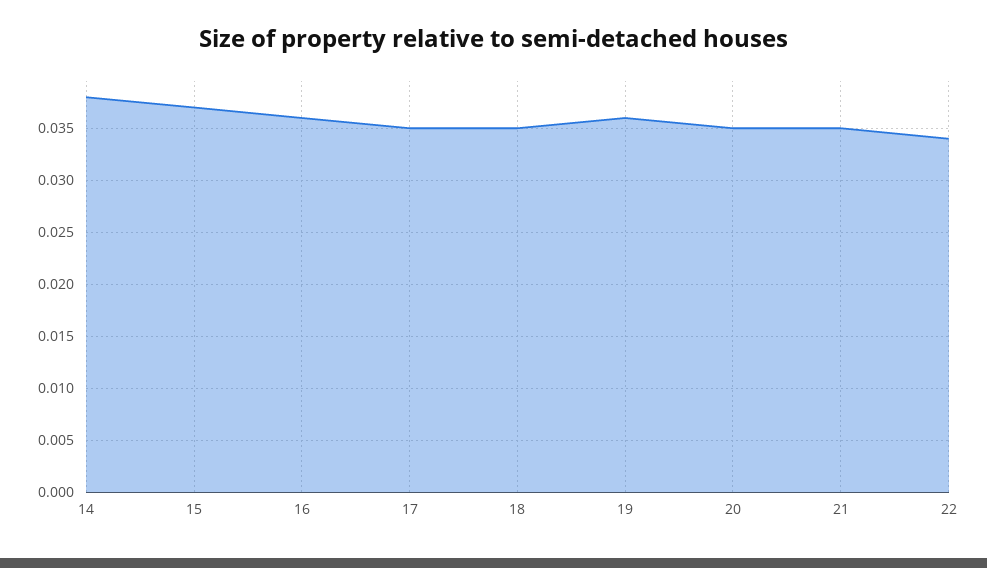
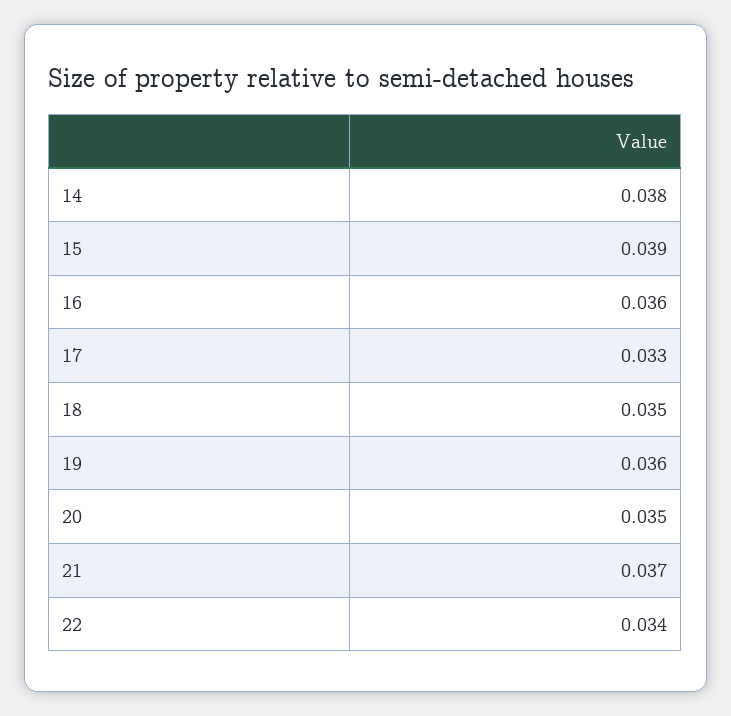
15: 0.037 -> 0.039
17: 0.035 -> 0.033
21: 0.035 -> 0.037

